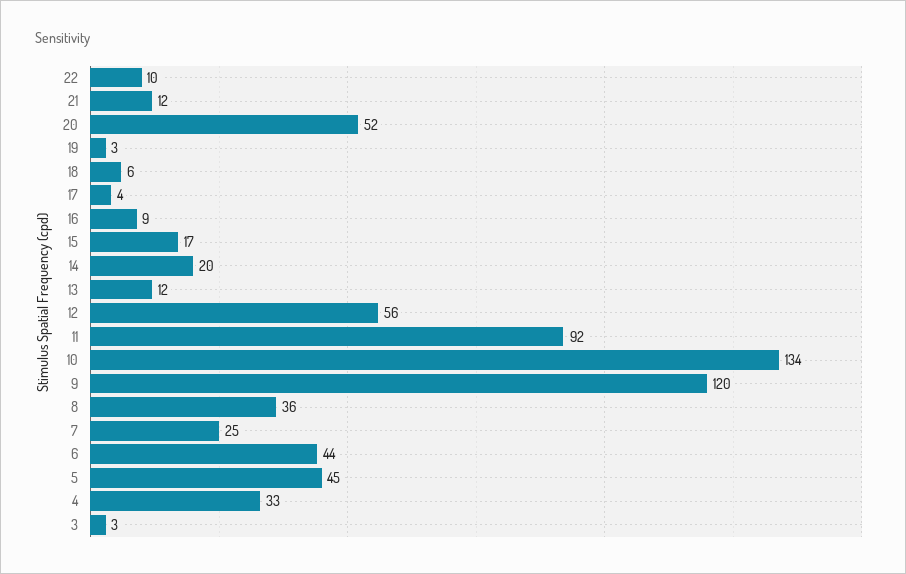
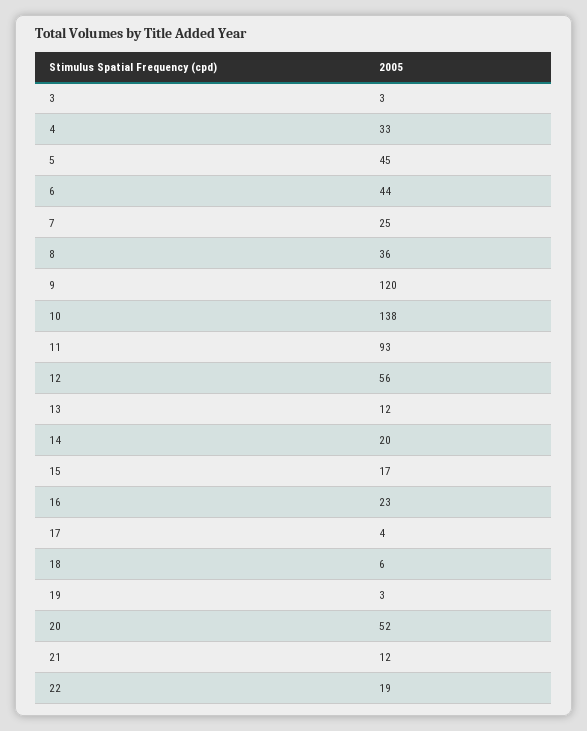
22: 10 -> 19
16: 9 -> 23
11: 92 -> 93
10: 134 -> 138

